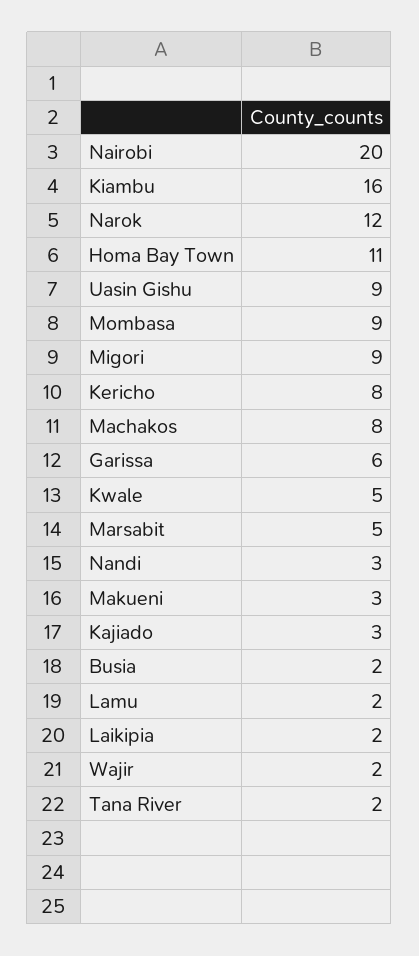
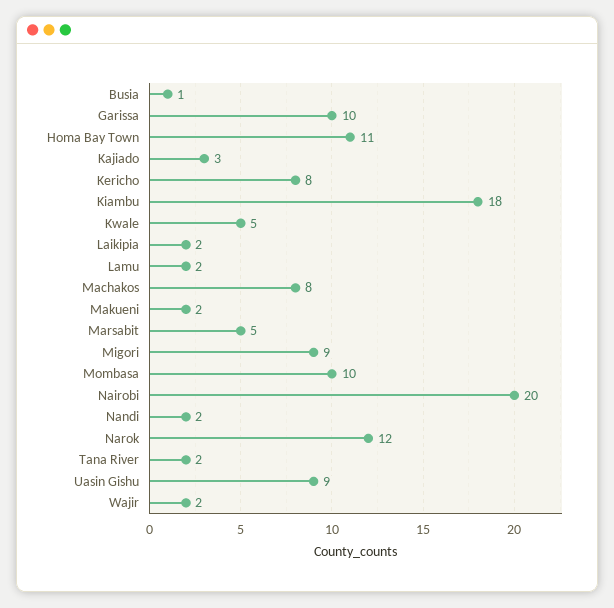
Kiambu: 16 -> 18
Mombasa: 9 -> 10
Garissa: 6 -> 10
Nandi: 3 -> 2
Makueni: 3 -> 2
Busia: 2 -> 1

